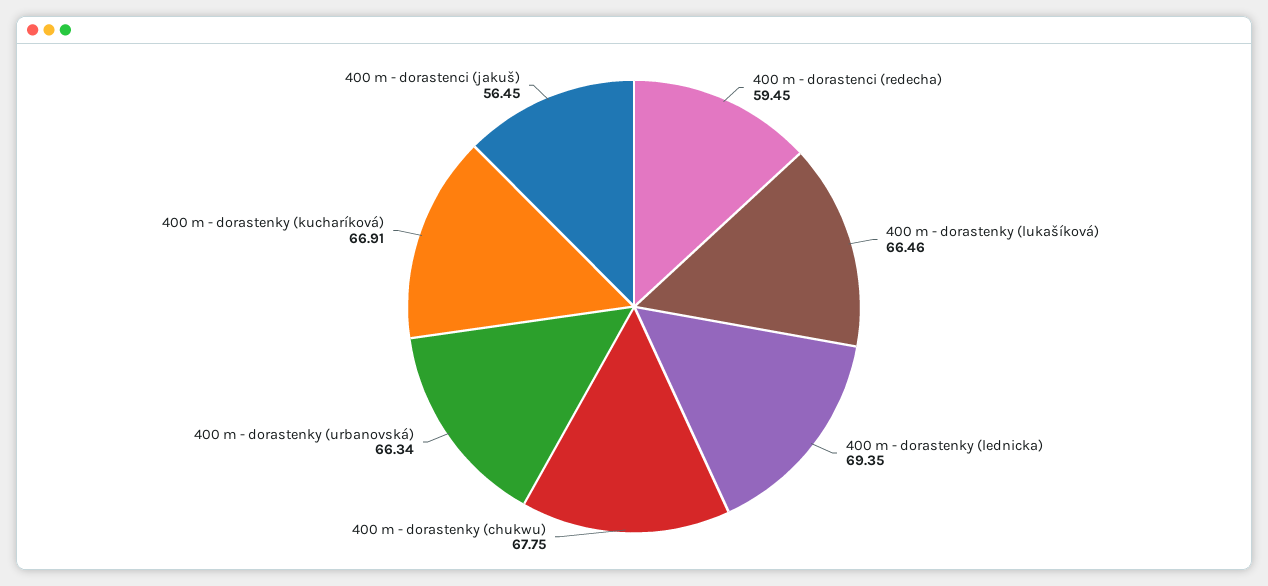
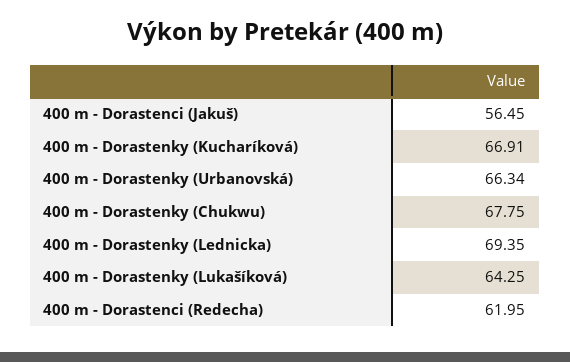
400 m - dorastenci (redecha): 59.45 -> 61.95
400 m - dorastenky (lukašíková): 66.46 -> 64.25

